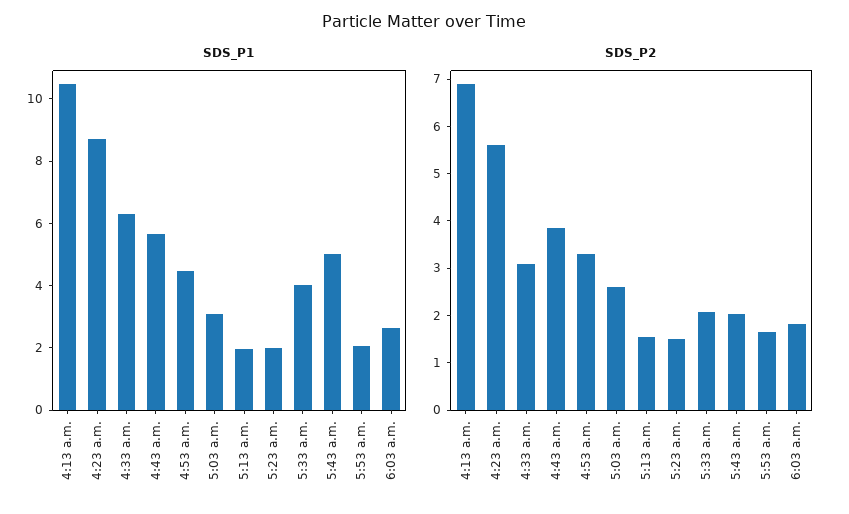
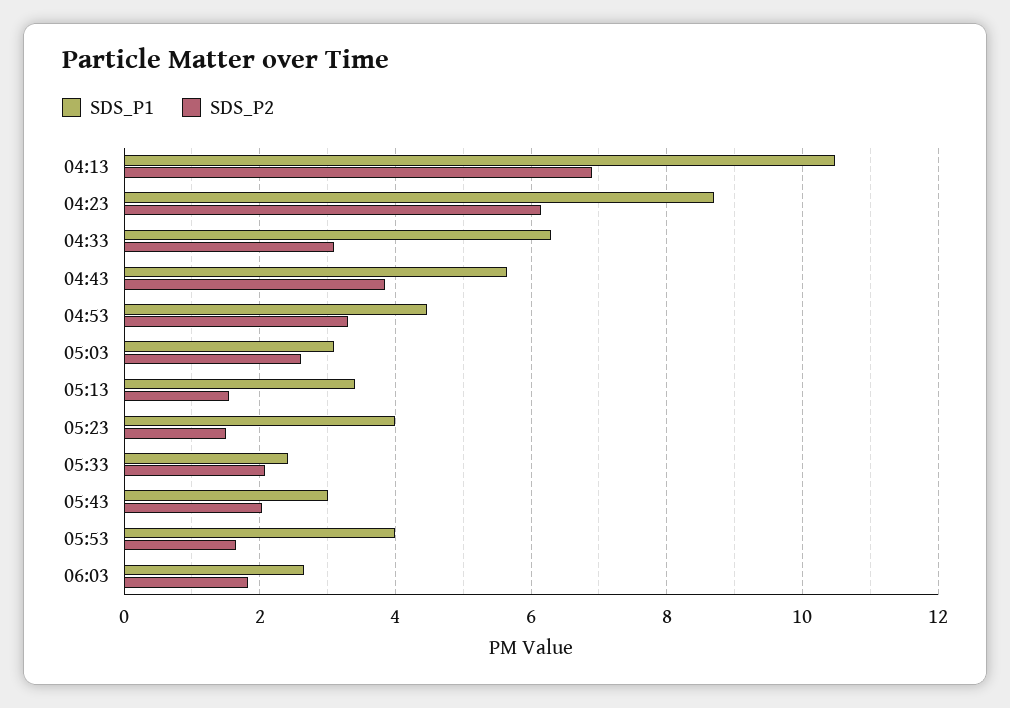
SDS_P1, 5:13 a.m.: 2 -> 3.4
SDS_P1, 5:23 a.m.: 2 -> 4
SDS_P1, 5:33 a.m.: 4 -> 2.4
SDS_P1, 5:43 a.m.: 5 -> 3
SDS_P1, 5:53 a.m.: 2 -> 4
SDS_P2, 4:23 a.m.: 5.6 -> 6.2

